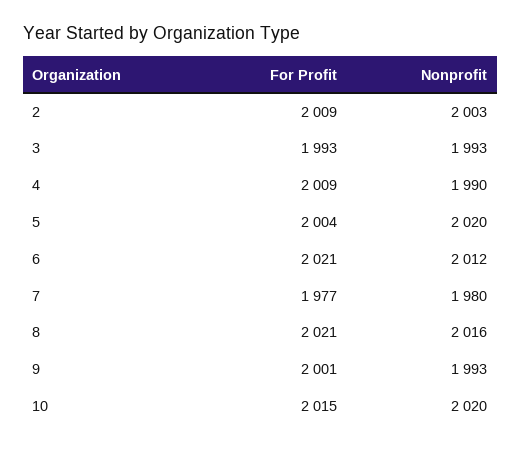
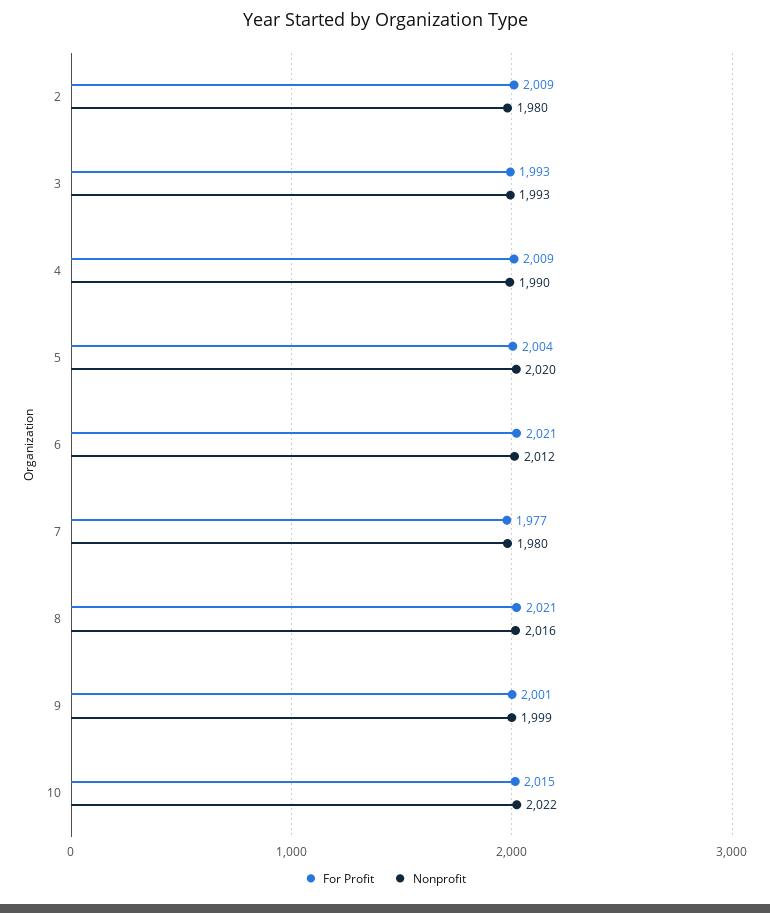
Nonprofit, 2: 2003 -> 1980
Nonprofit, 9: 1993 -> 1999
Nonprofit, 10: 2020 -> 2022

